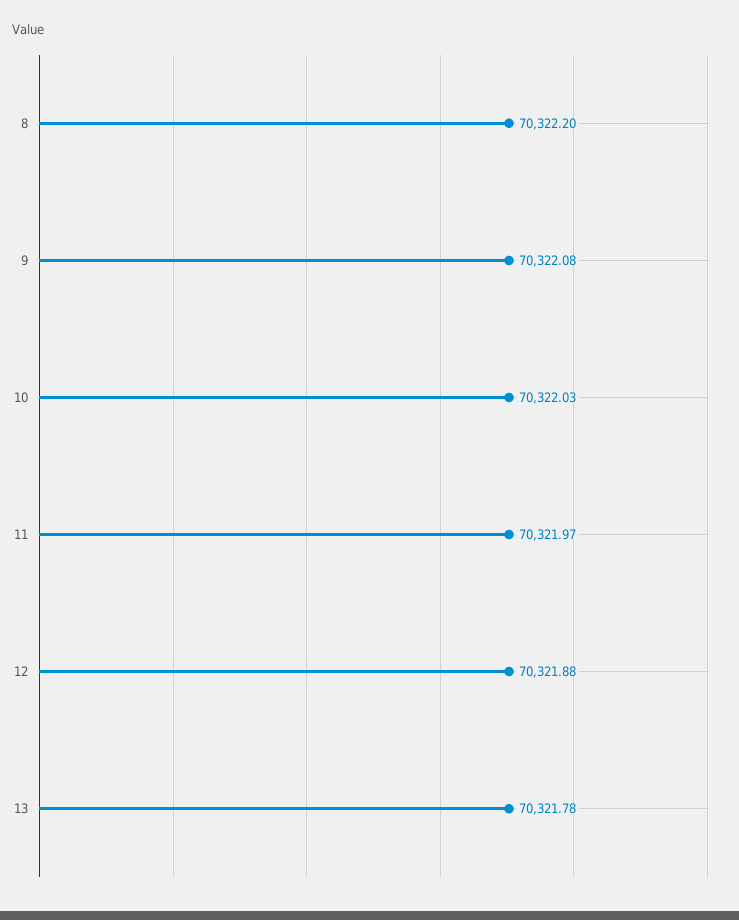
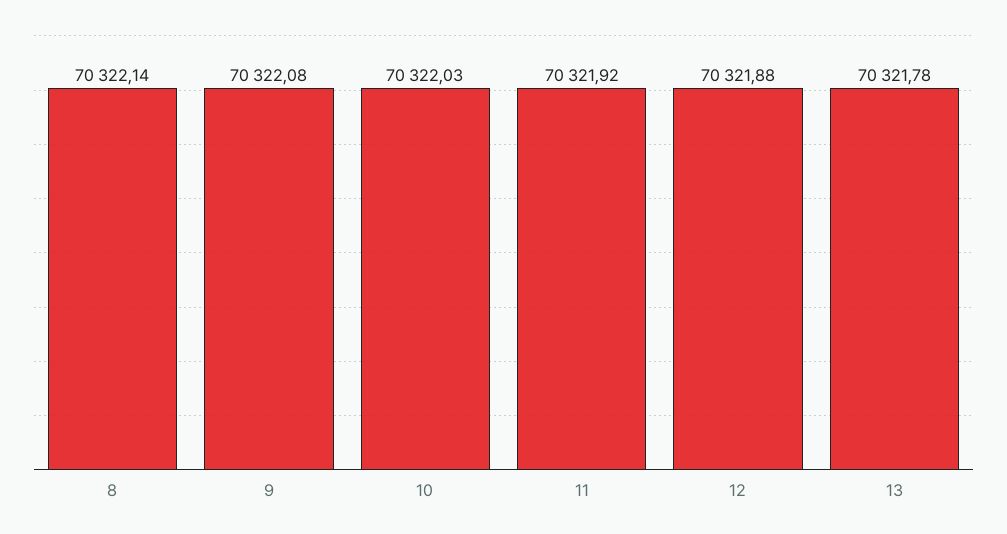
8: 70322.2 -> 70322.14
11: 70321.97 -> 70321.92

